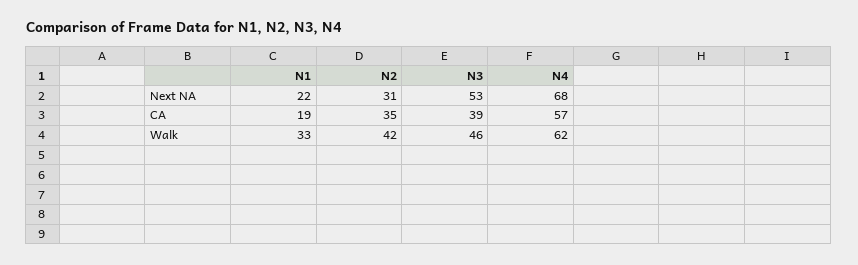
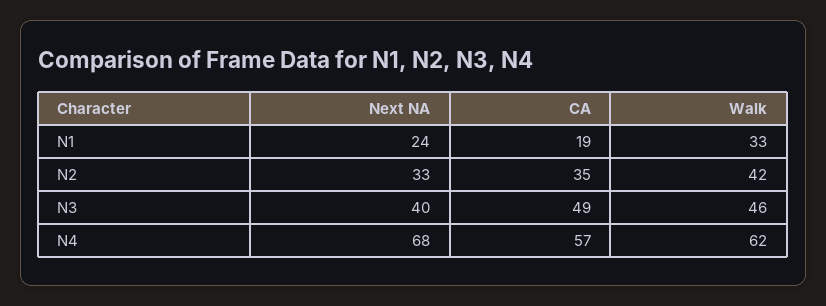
N1, Next NA: 22 -> 24
N2, Next NA: 31 -> 33
N3, Next NA: 53 -> 40
N3, CA: 39 -> 49

